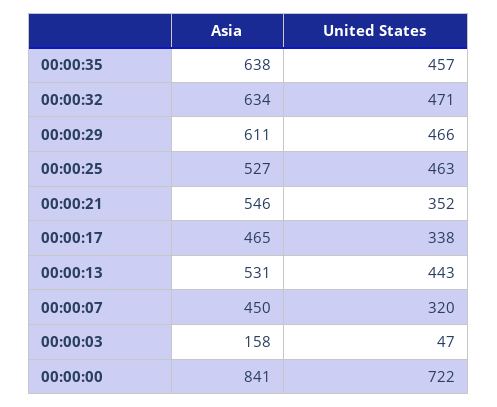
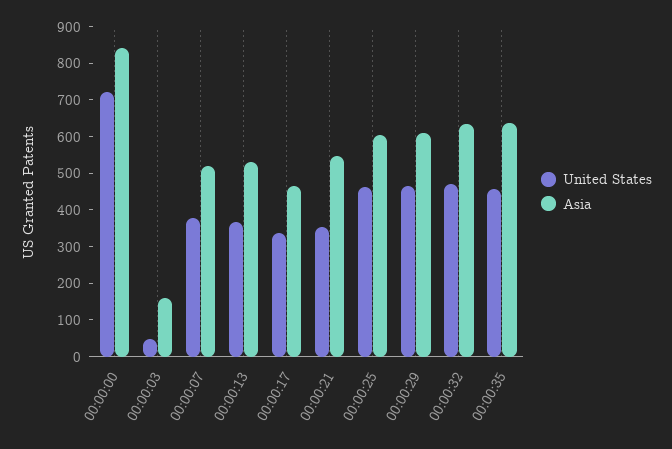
Asia, 00:00:25: 527 -> 600
United States, 00:00:13: 443 -> 375
Asia, 00:00:07: 450 -> 525
United States, 00:00:07: 320 -> 375

